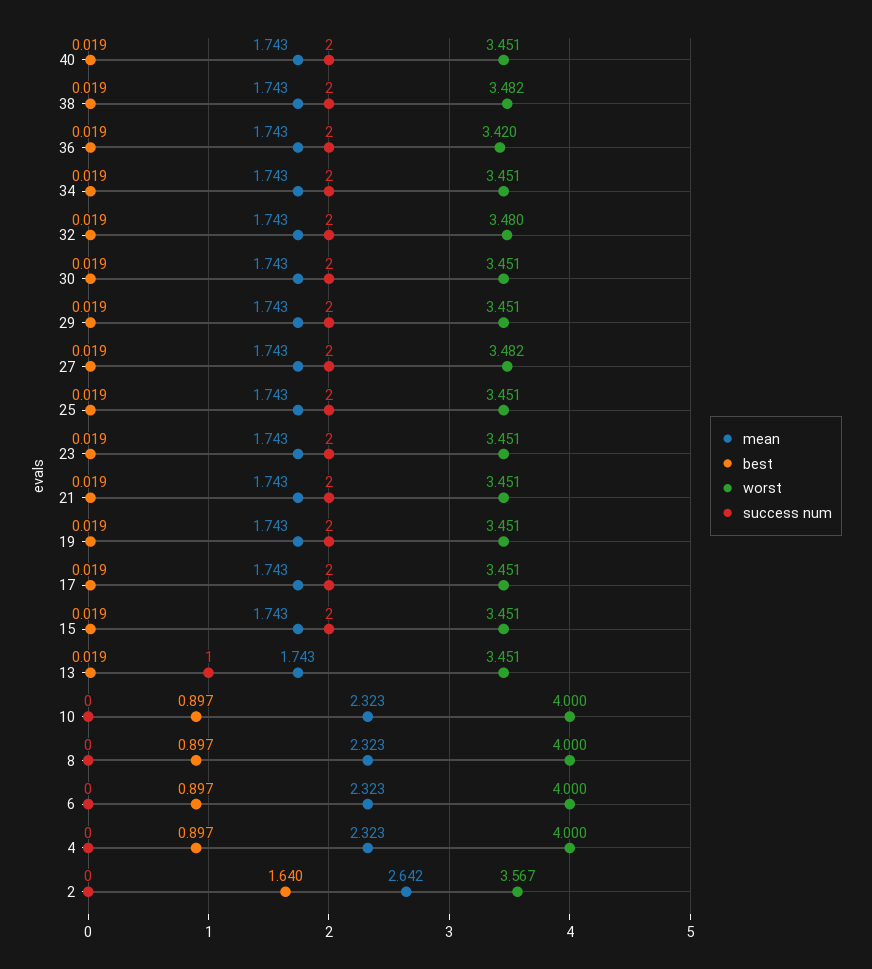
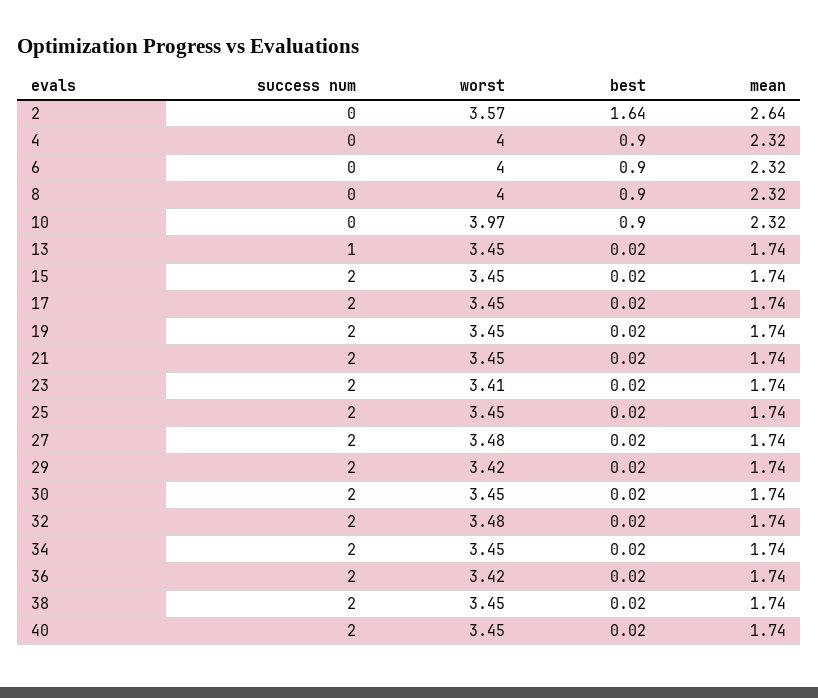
worst, 38: 3.482 -> 3.45
worst, 29: 3.451 -> 3.42
worst, 23: 3.451 -> 3.41
worst, 10: 4 -> 3.97

